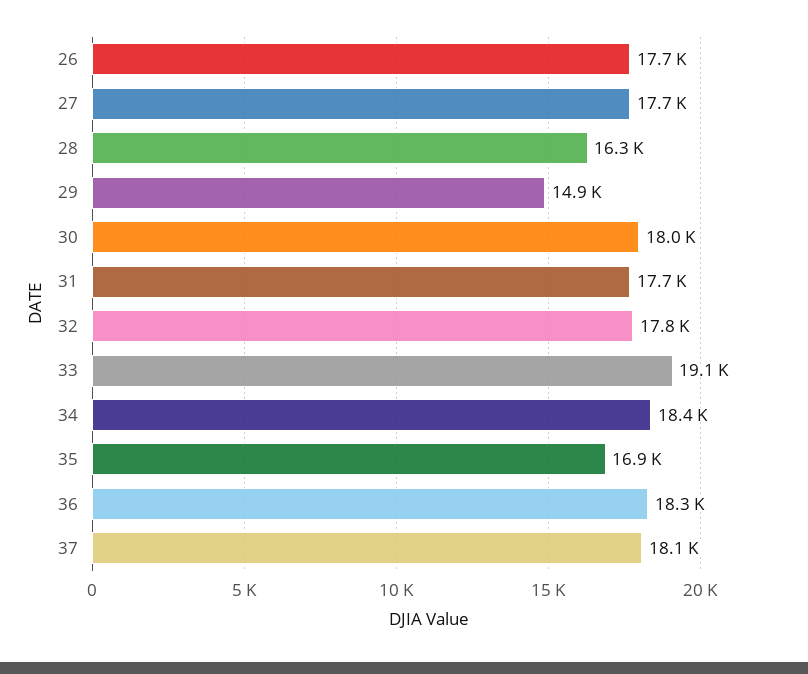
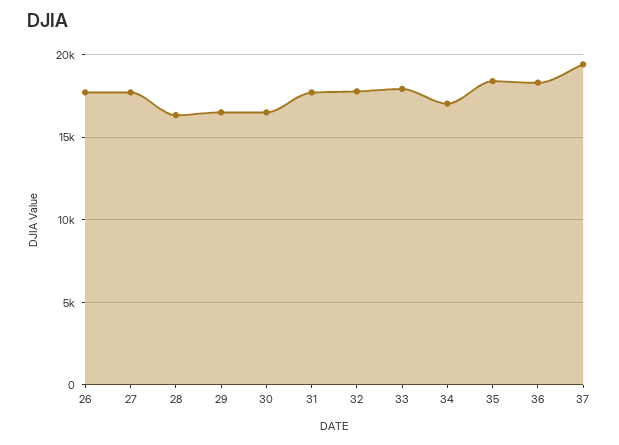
29: 14900 -> 16500
30: 18000 -> 16500
33: 19100 -> 18000
34: 18400 -> 17000
35: 16900 -> 18500
37: 18100 -> 19500

